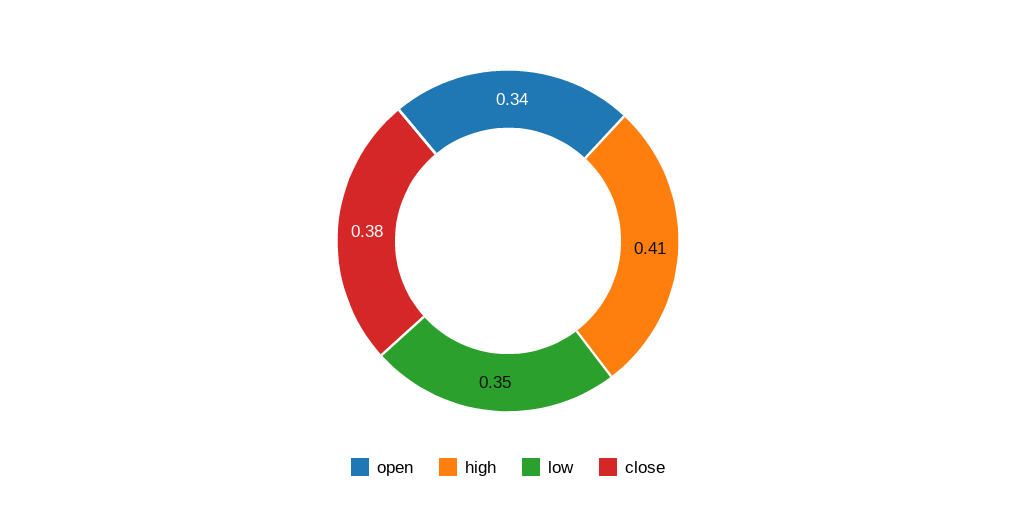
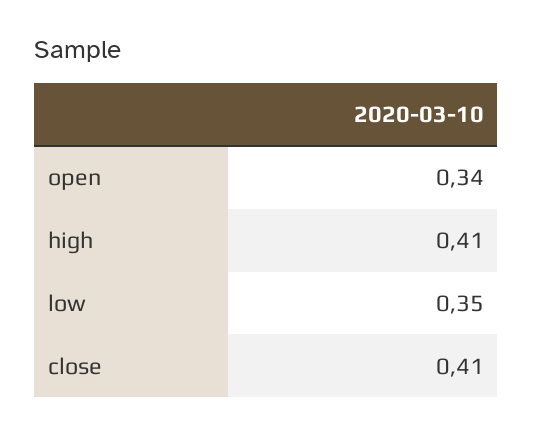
close: 0.38 -> 0.41

